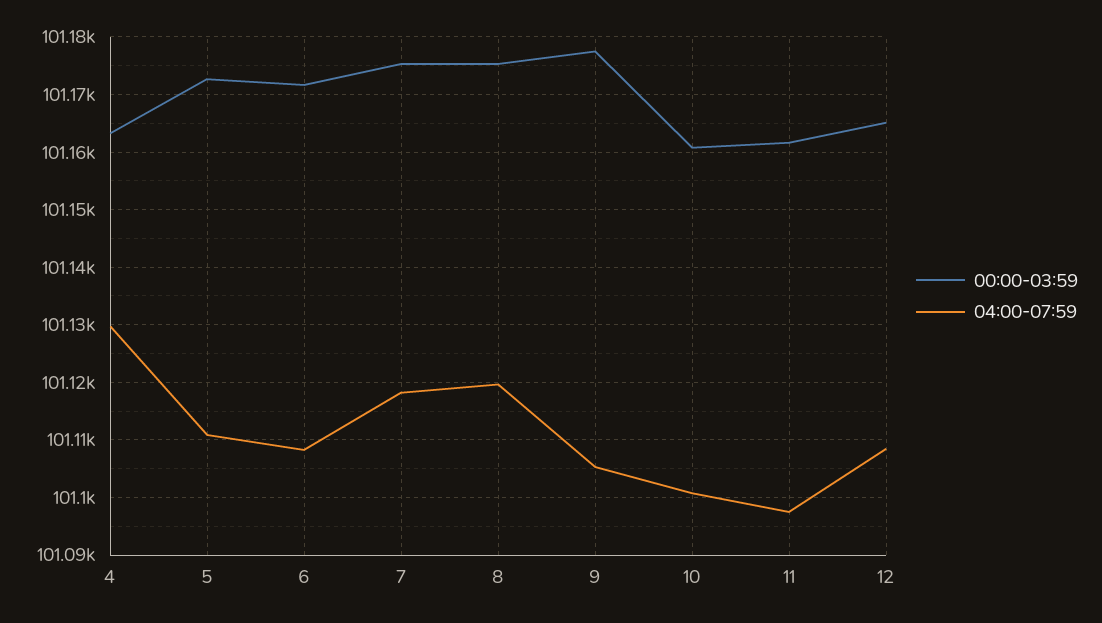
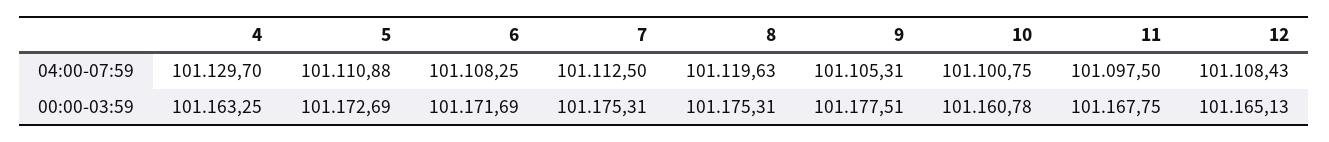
04:00-07:59, 7: 101118 -> 101112.5
00:00-03:59, 11: 101162 -> 101167.75

